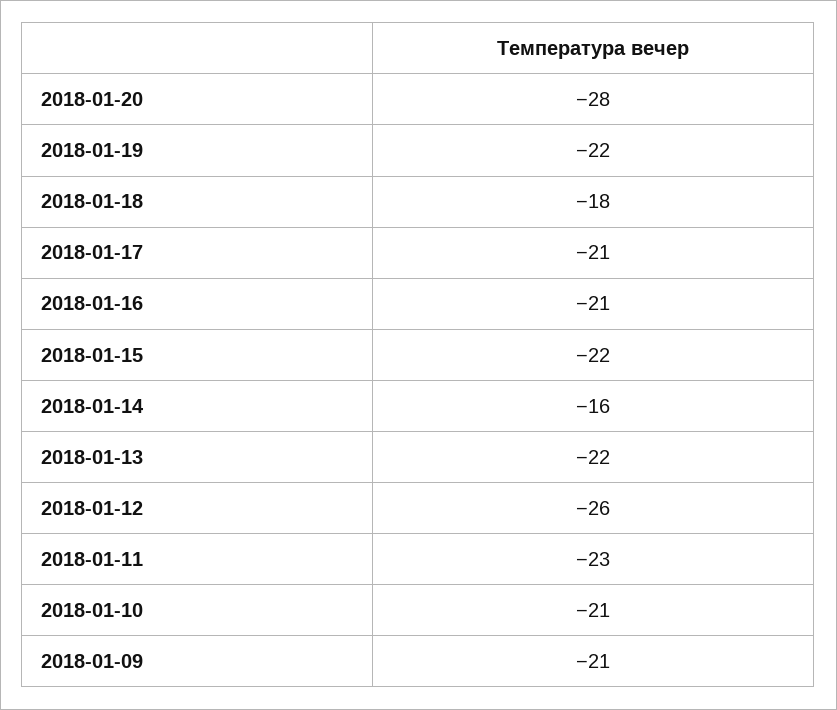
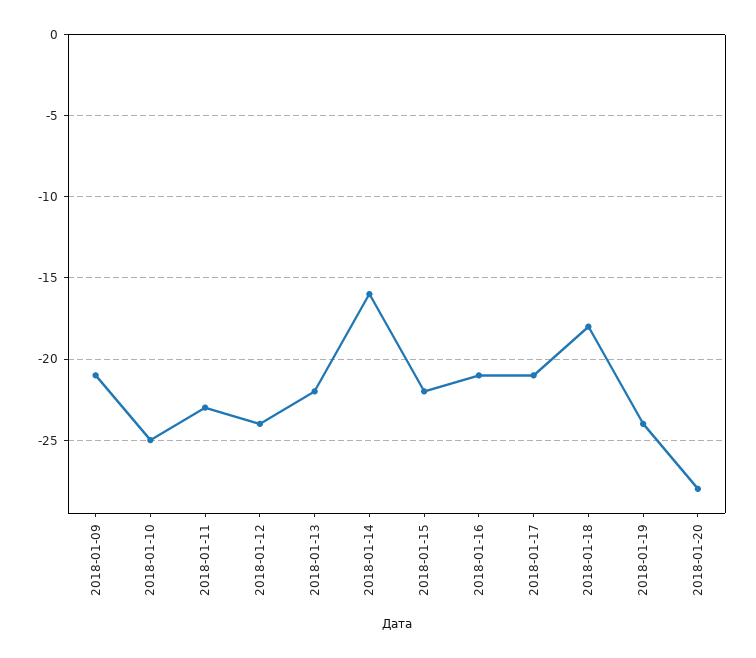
2018-01-19: -22 -> -24
2018-01-12: -26 -> -24
2018-01-10: -21 -> -25

